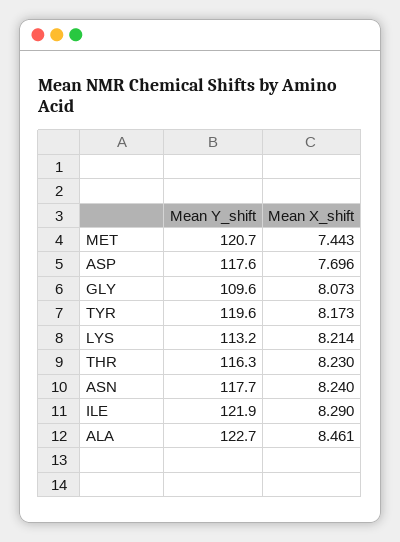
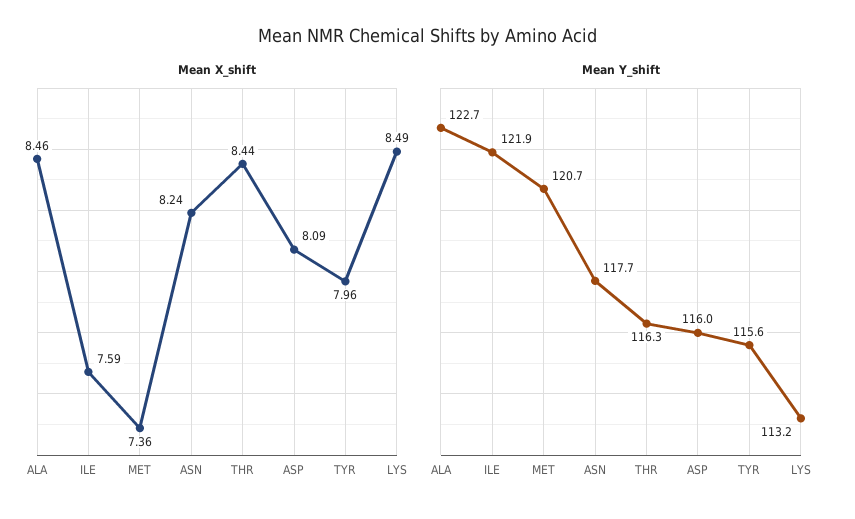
Mean X_shift, MET: 7.443 -> 7.36
Mean Y_shift, ASP: 117.6 -> 116
Mean X_shift, ASP: 7.696 -> 8.09
Mean Y_shift, GLY: 109.6 -> none
Mean X_shift, GLY: 8.073 -> none
Mean Y_shift, TYR: 119.6 -> 115.6
Mean X_shift, TYR: 8.173 -> 7.96
Mean X_shift, LYS: 8.214 -> 8.49
Mean X_shift, THR: 8.23 -> 8.44
Mean X_shift, ILE: 8.29 -> 7.59

